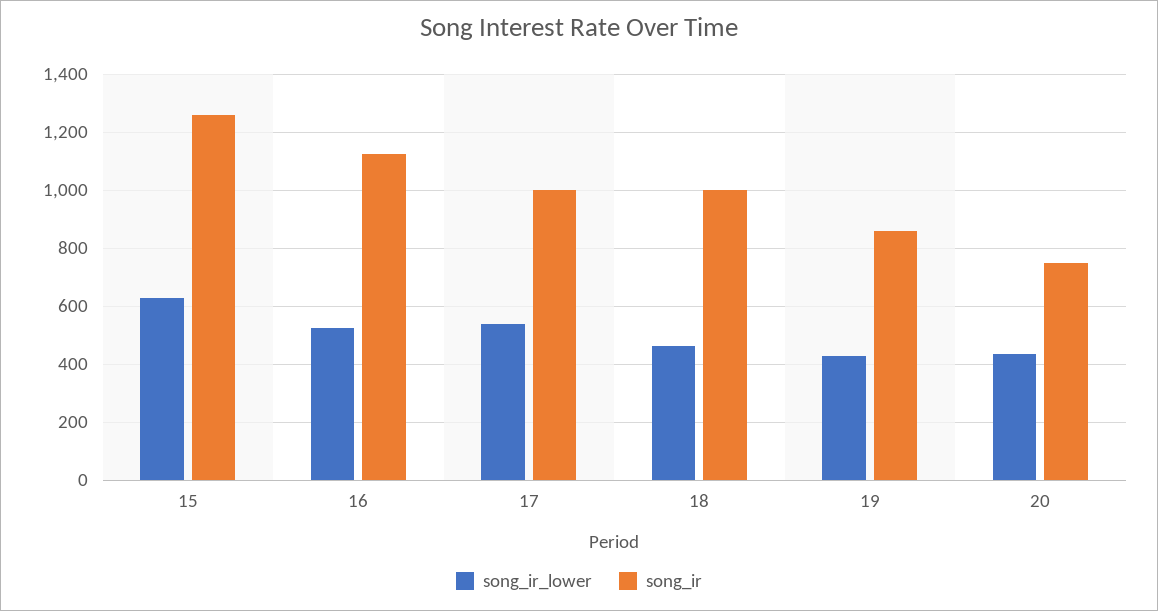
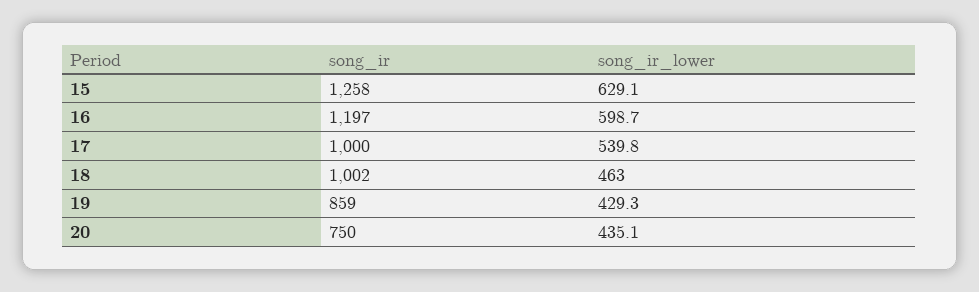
song_ir_lower, 16: 525 -> 598.7
song_ir, 16: 1125 -> 1197

